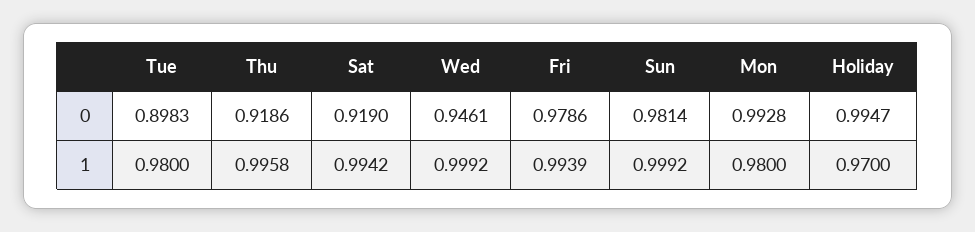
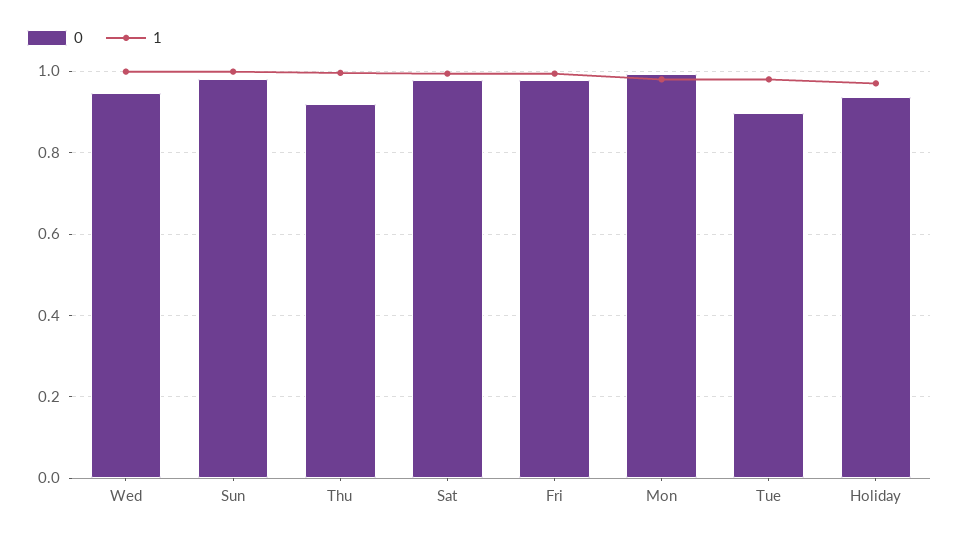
0, Sat: 0.919 -> 0.98
0, Holiday: 0.9947 -> 0.94

